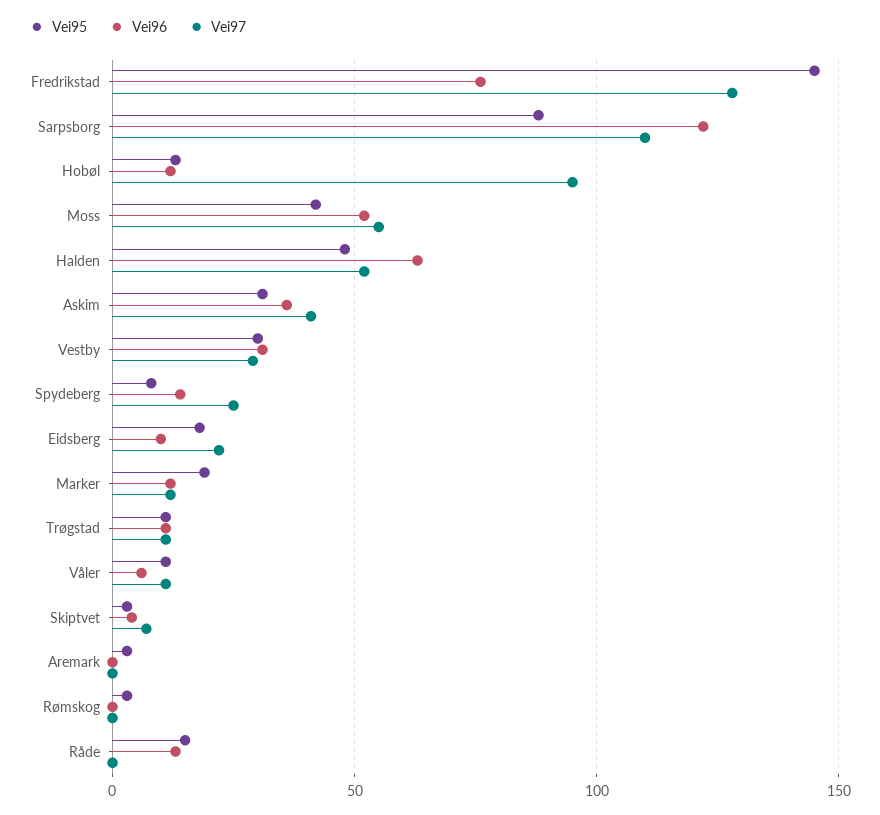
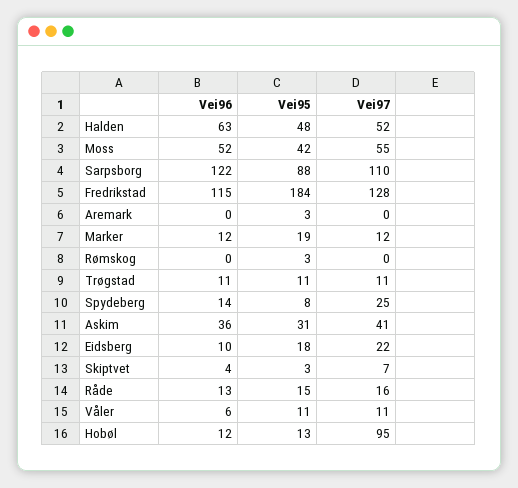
Vei95, Fredrikstad: 145 -> 184
Vei96, Fredrikstad: 75 -> 115
Vei95, Vestby: 30 -> none
Vei96, Vestby: 30 -> none
Vei97, Vestby: 30 -> none
Vei97, Råde: 0 -> 16

